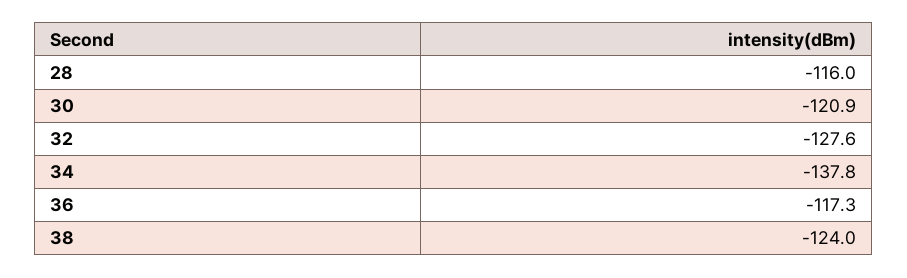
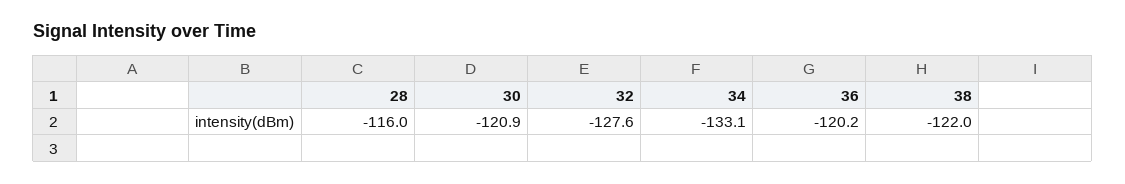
34: -137.8 -> -133.1
36: -117.3 -> -120.2
38: -124 -> -122

